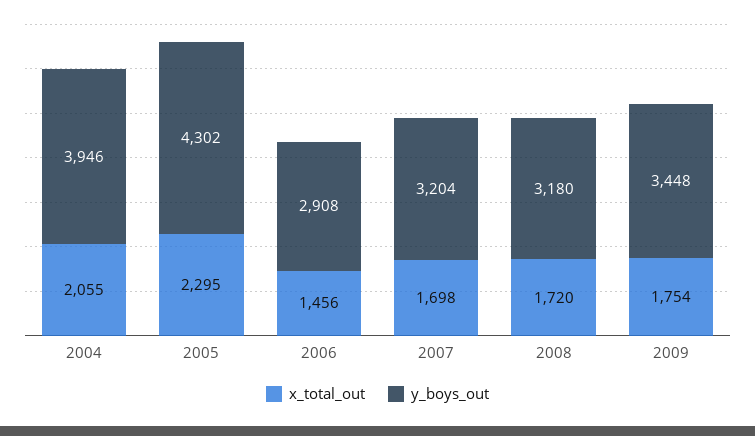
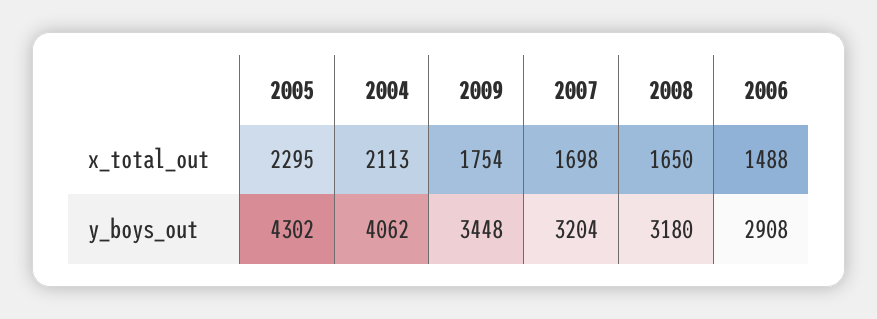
x_total_out, 2004: 2055 -> 2113
y_boys_out, 2004: 3946 -> 4062
x_total_out, 2006: 1456 -> 1488
x_total_out, 2008: 1720 -> 1650

